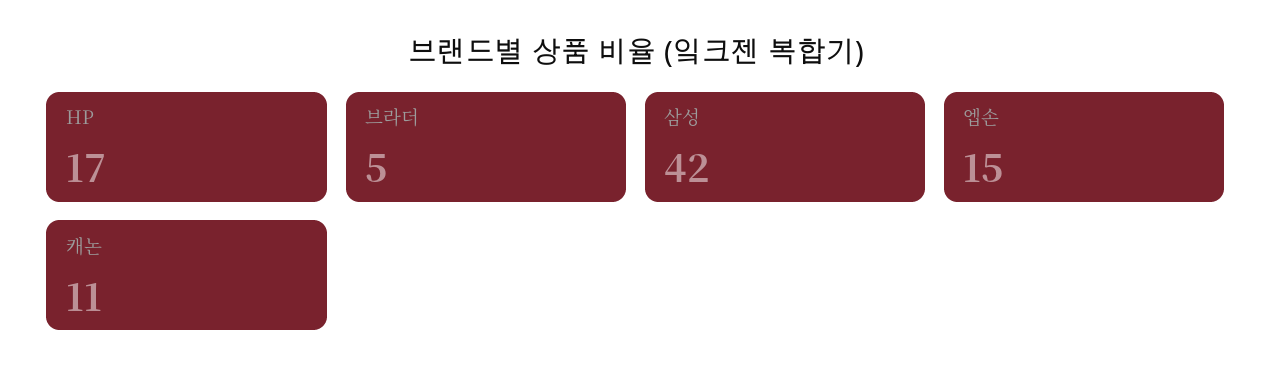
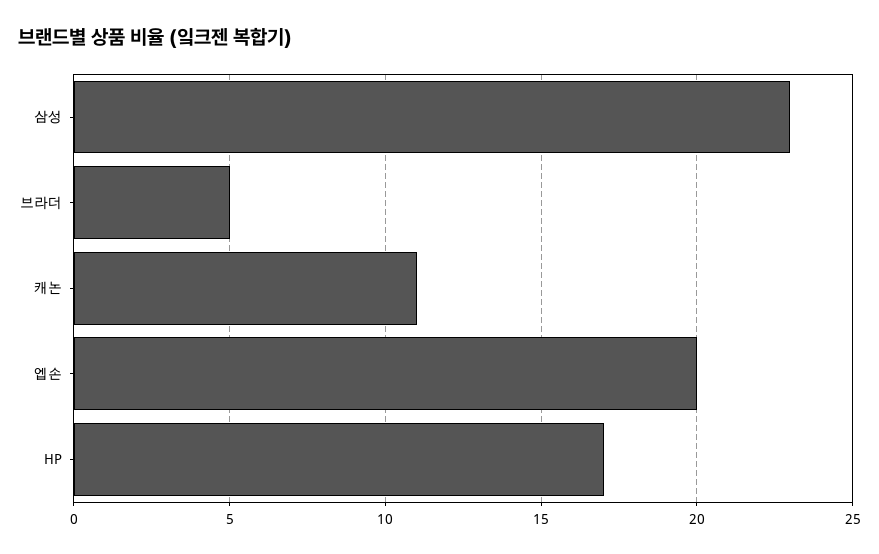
삼성: 42 -> 23
엡손: 15 -> 20

